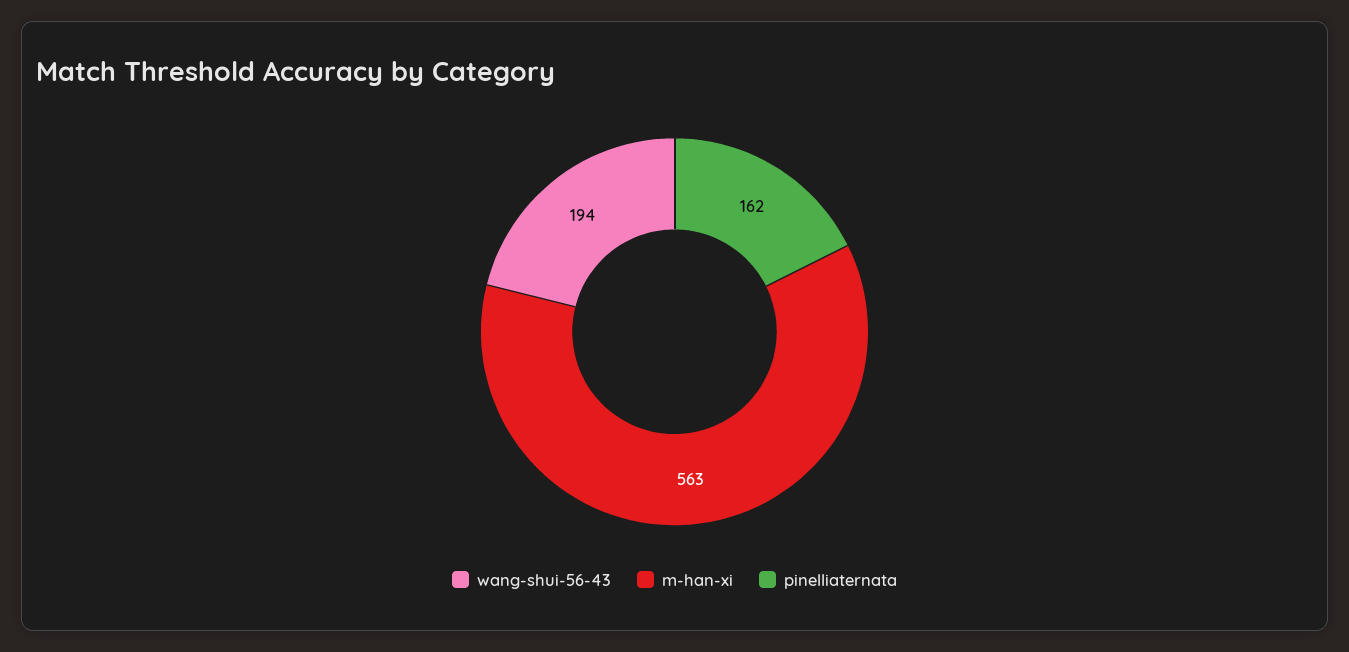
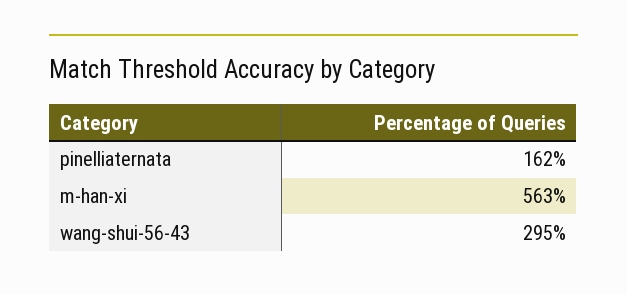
wang-shui-56-43: 194 -> 295

